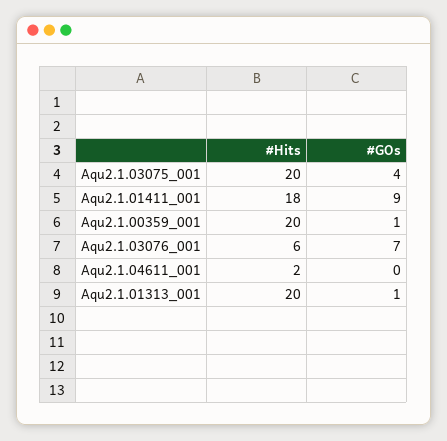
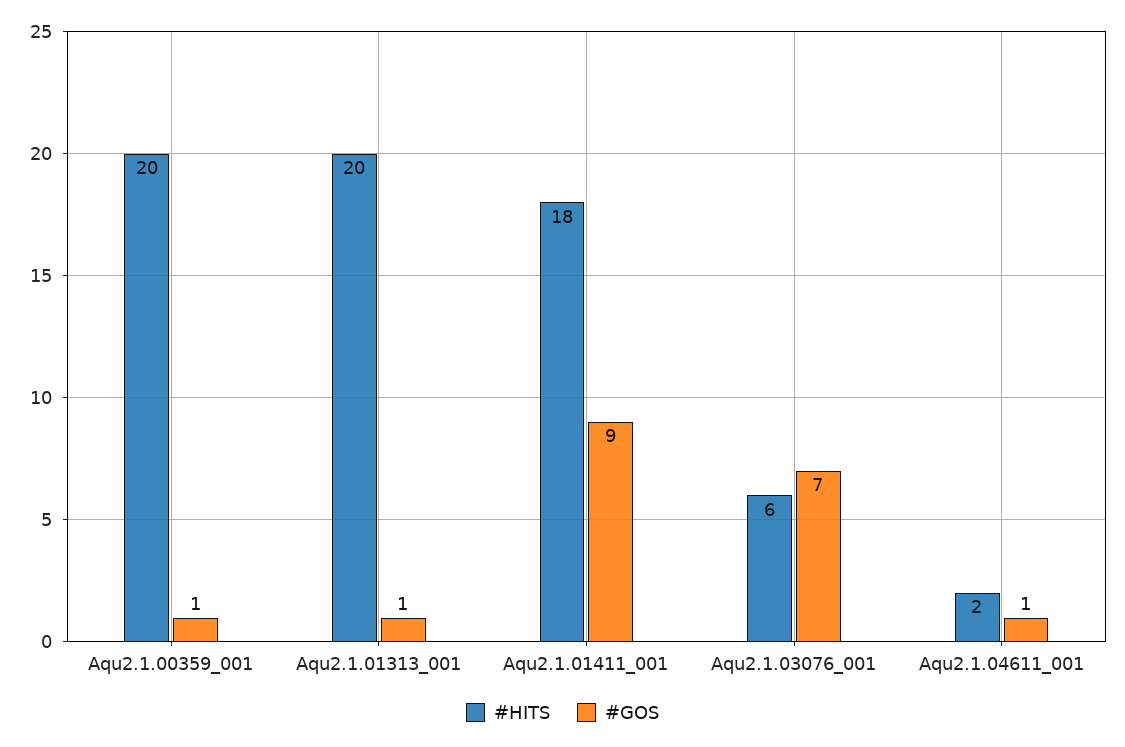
#Hits, Aqu2.1.03075_001: 20 -> none
#GOs, Aqu2.1.03075_001: 4 -> none
#GOs, Aqu2.1.04611_001: 0 -> 1

